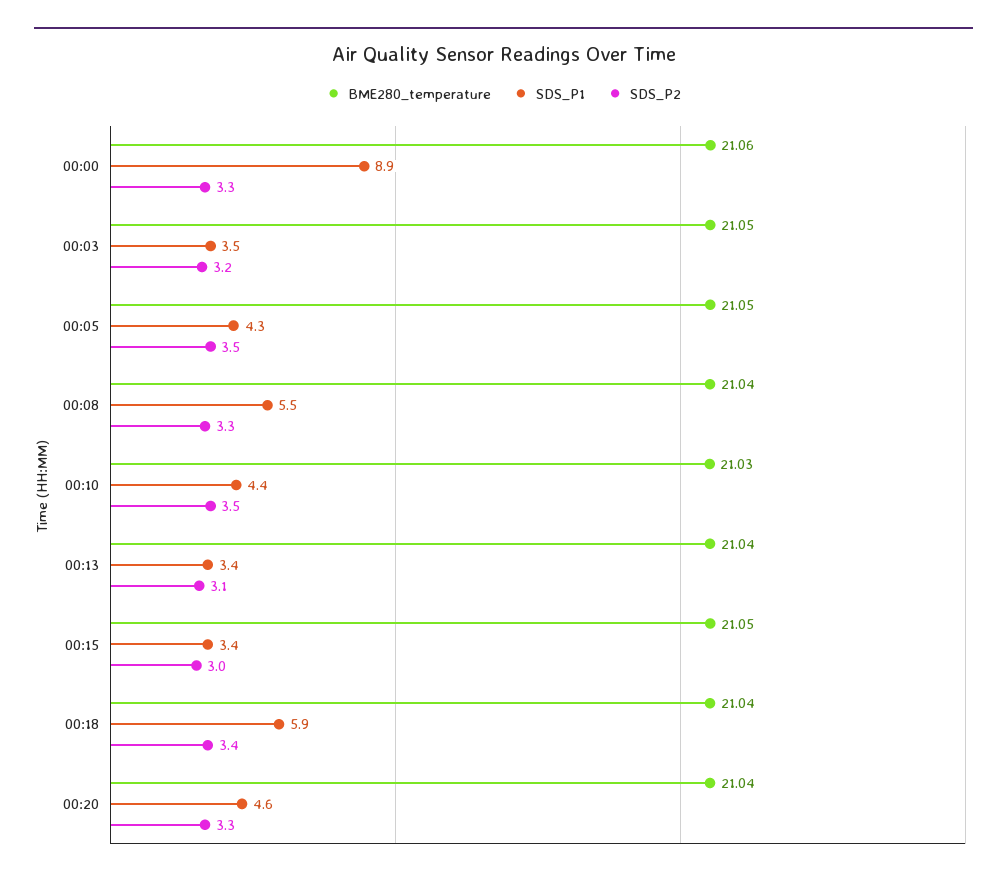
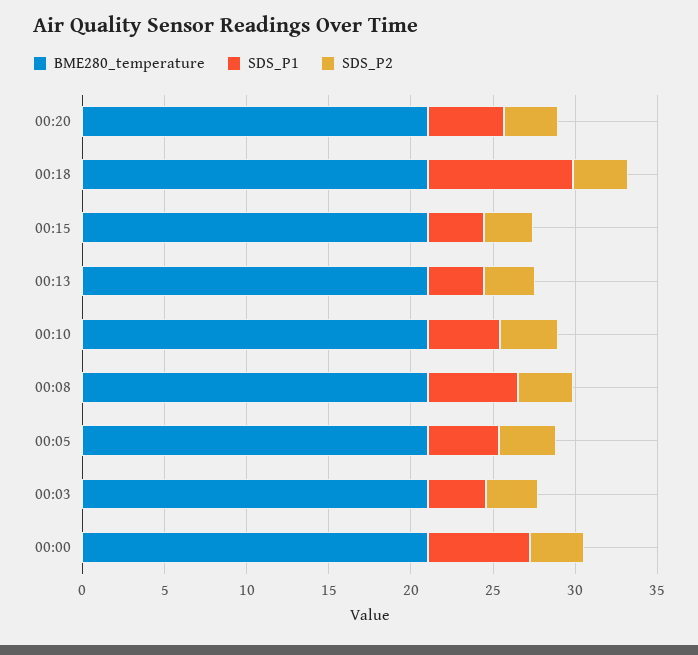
SDS_P1, 00:00: 8.9 -> 6
SDS_P1, 00:18: 5.9 -> 9

